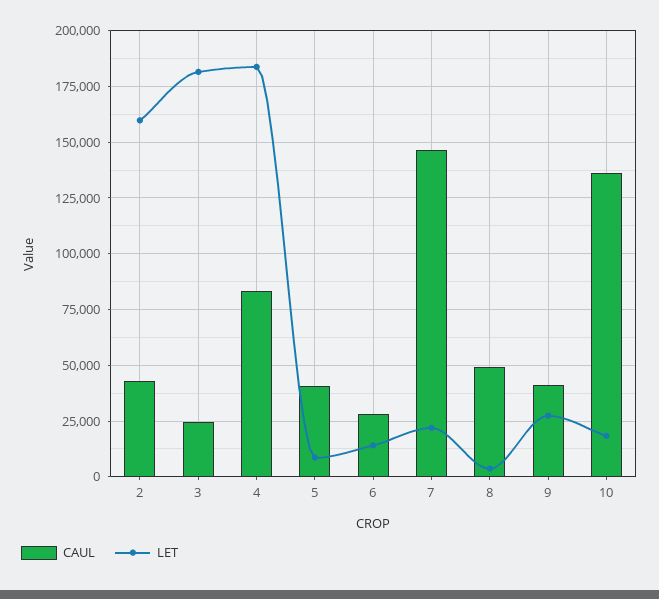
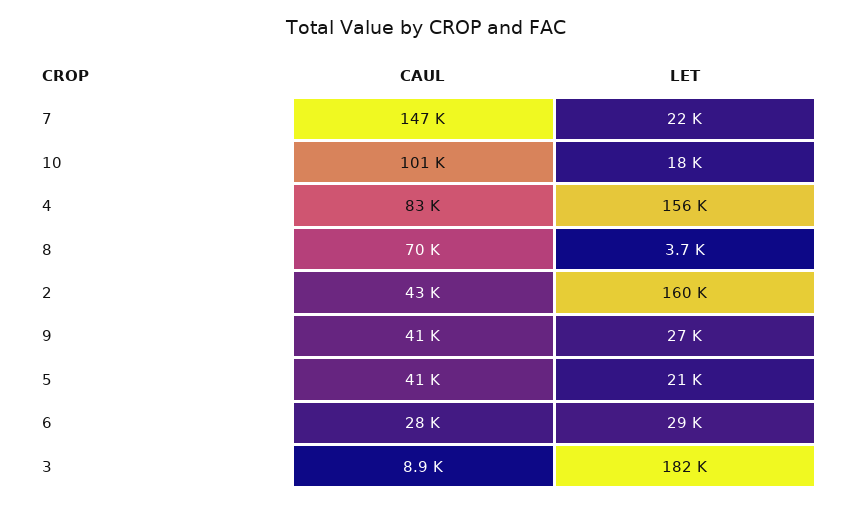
CAUL, 3: 25000 -> 8900
LET, 4: 185000 -> 156000
LET, 5: 10000 -> 21000
LET, 6: 15000 -> 29000
CAUL, 8: 50000 -> 70000
CAUL, 10: 135000 -> 101000

